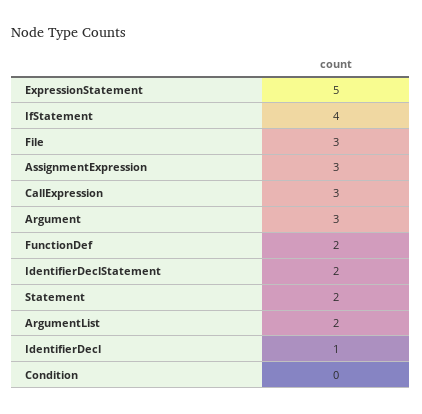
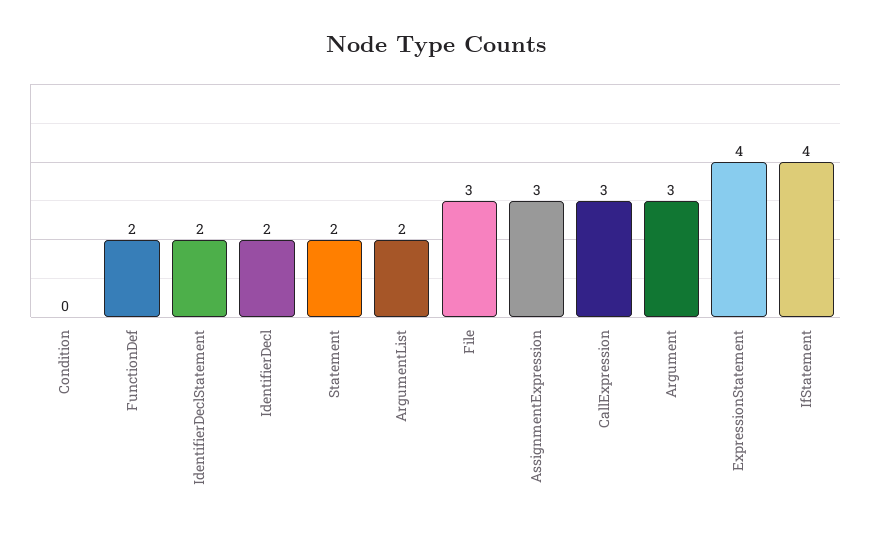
ExpressionStatement: 5 -> 4
IdentifierDecl: 1 -> 2

